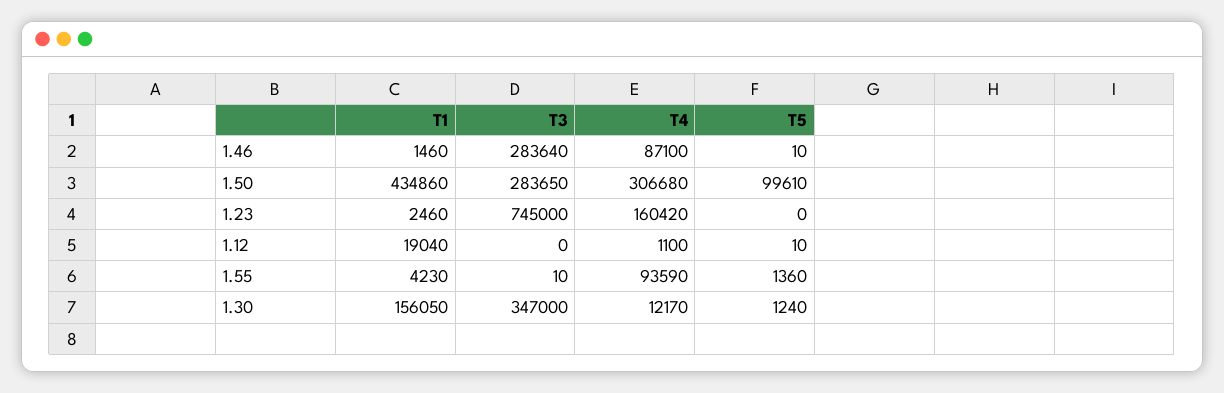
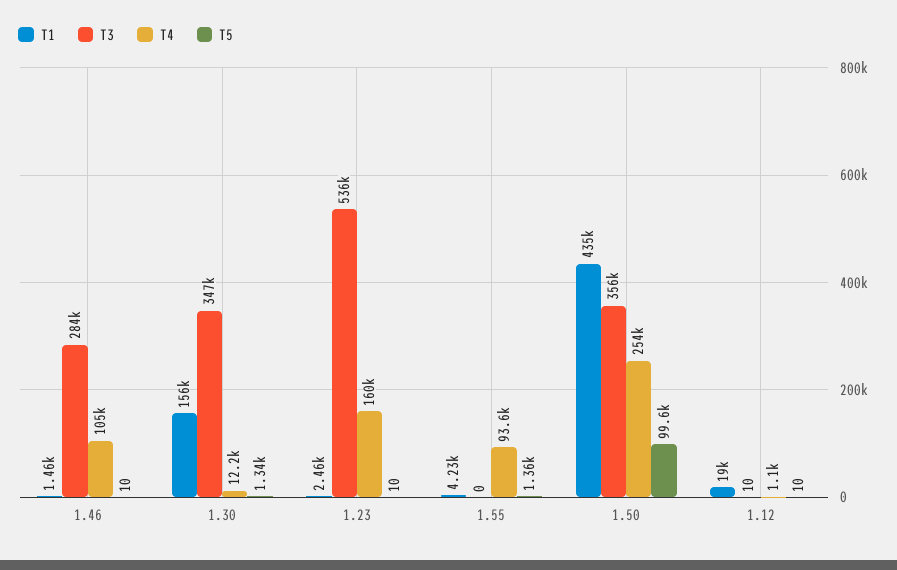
T4, 1.46: 87100 -> 105000
T3, 1.50: 283650 -> 356000
T4, 1.50: 306680 -> 254000
T3, 1.23: 745000 -> 536000
T5, 1.23: 0 -> 10
T3, 1.12: 0 -> 10
T3, 1.55: 10 -> 0
T5, 1.30: 1240 -> 1340

